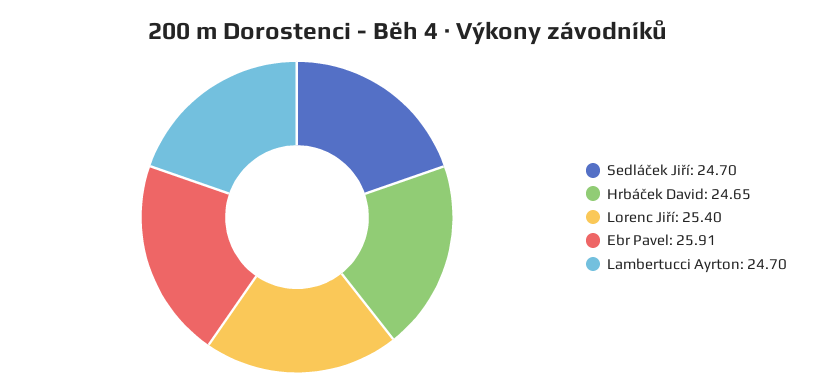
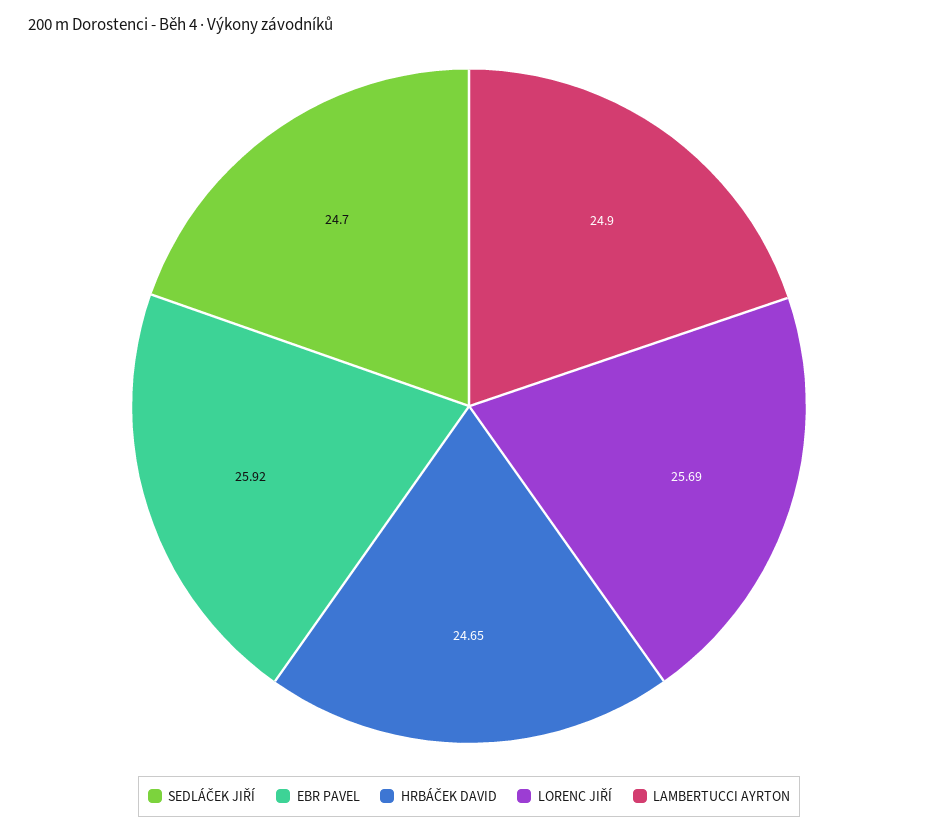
Lorenc Jiří: 25.4 -> 25.69
Ebr Pavel: 25.91 -> 25.92
Lambertucci Ayrton: 24.7 -> 24.9

